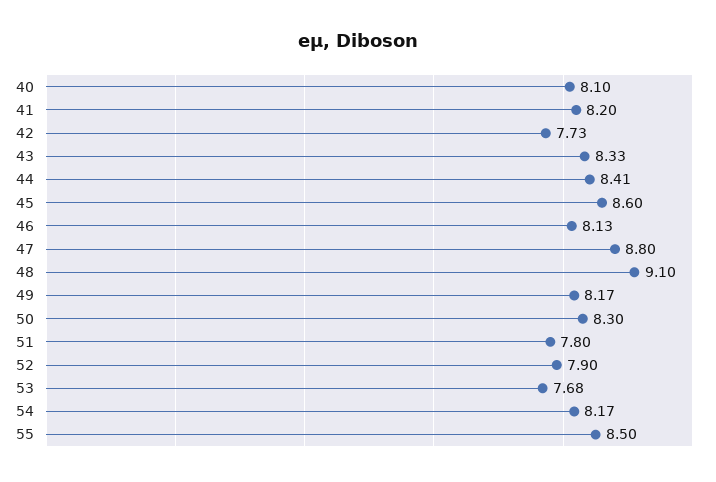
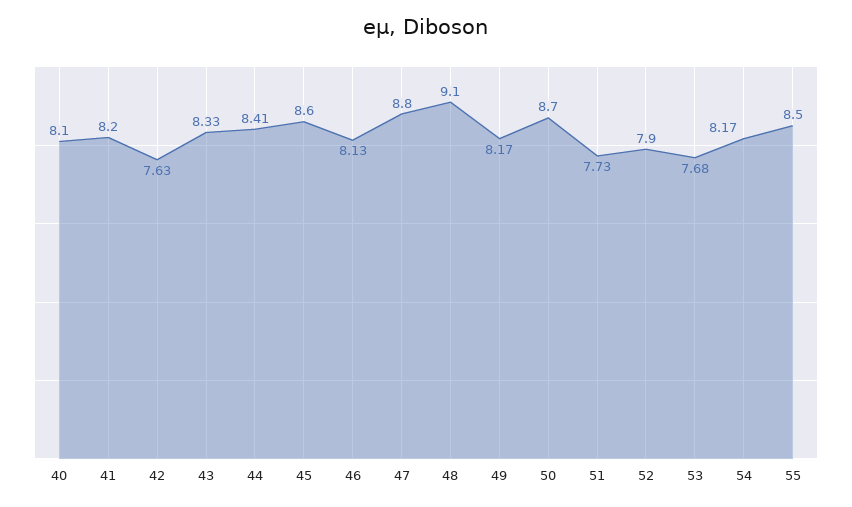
42: 7.73 -> 7.63
50: 8.3 -> 8.7
51: 7.8 -> 7.73

